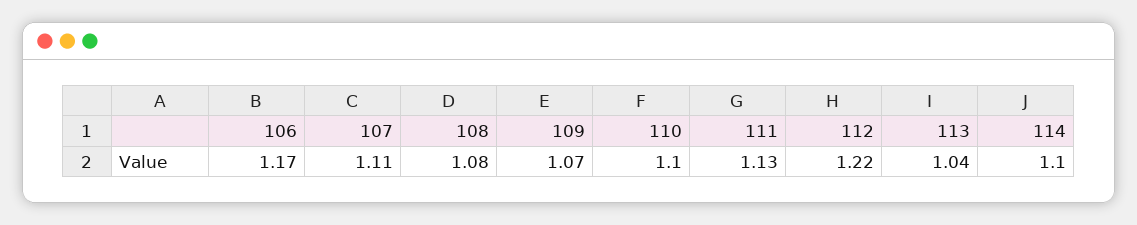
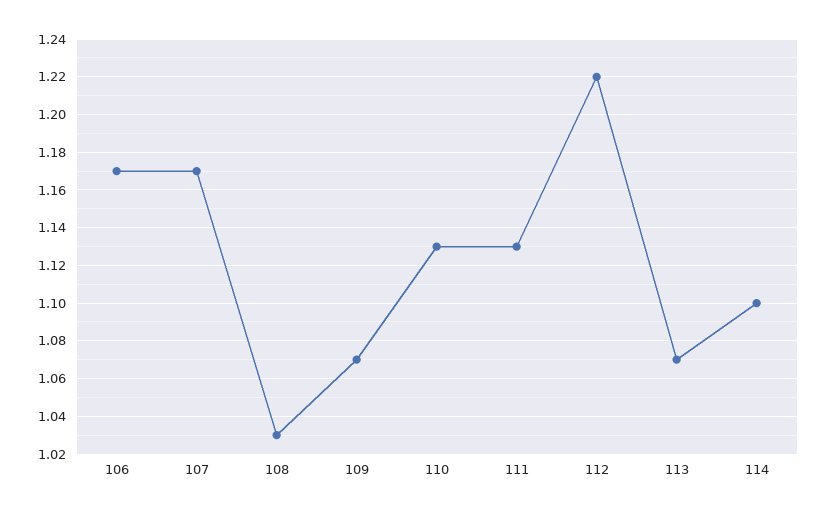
107: 1.11 -> 1.17
108: 1.08 -> 1.03
110: 1.1 -> 1.13
113: 1.04 -> 1.07

